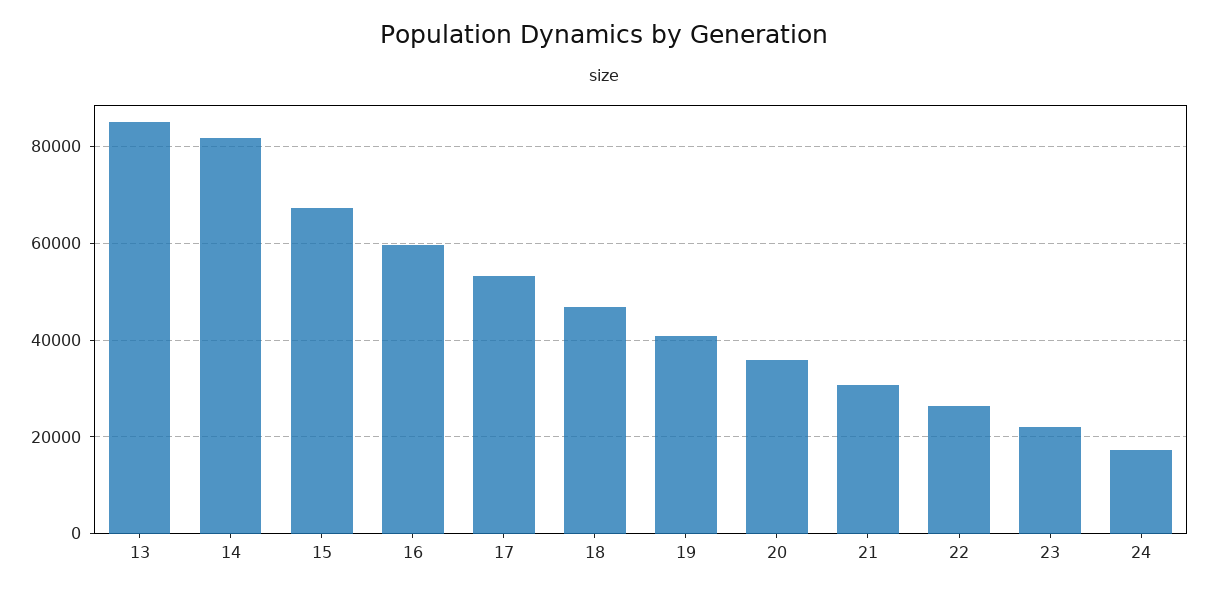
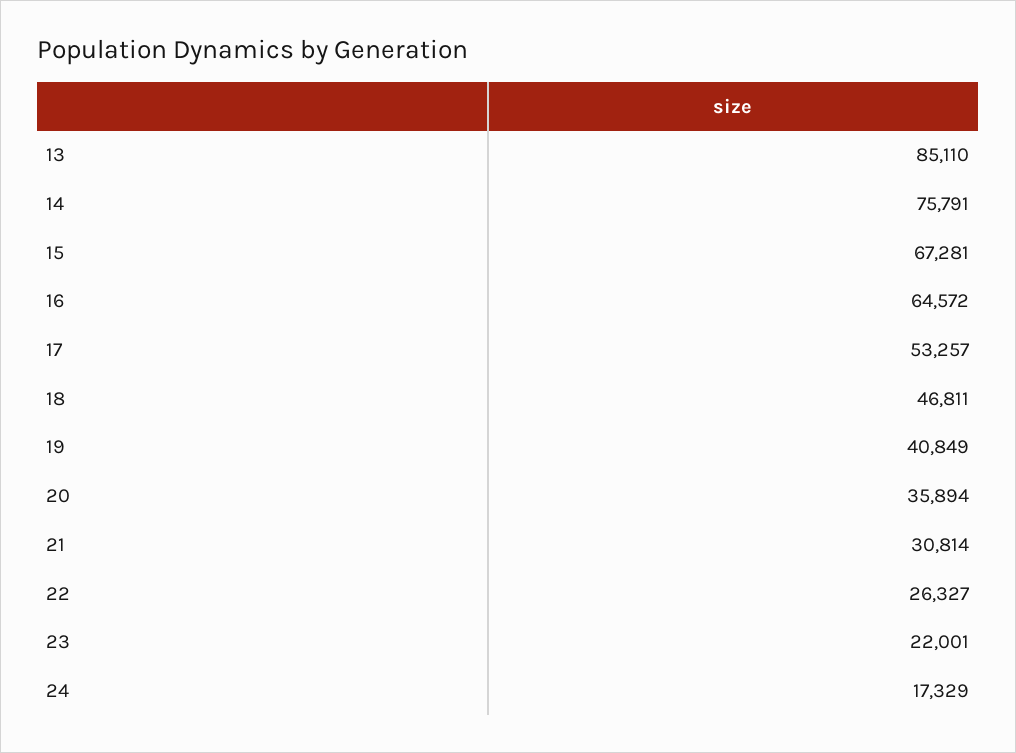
14: 82000 -> 75791
16: 60000 -> 64572

